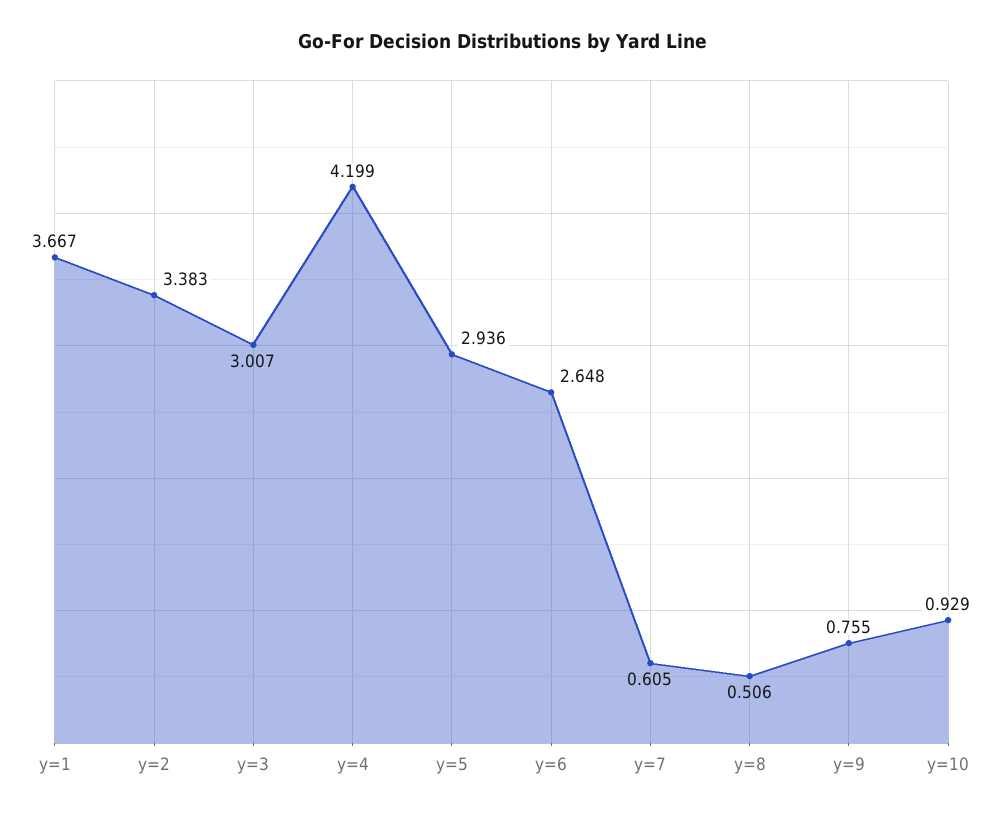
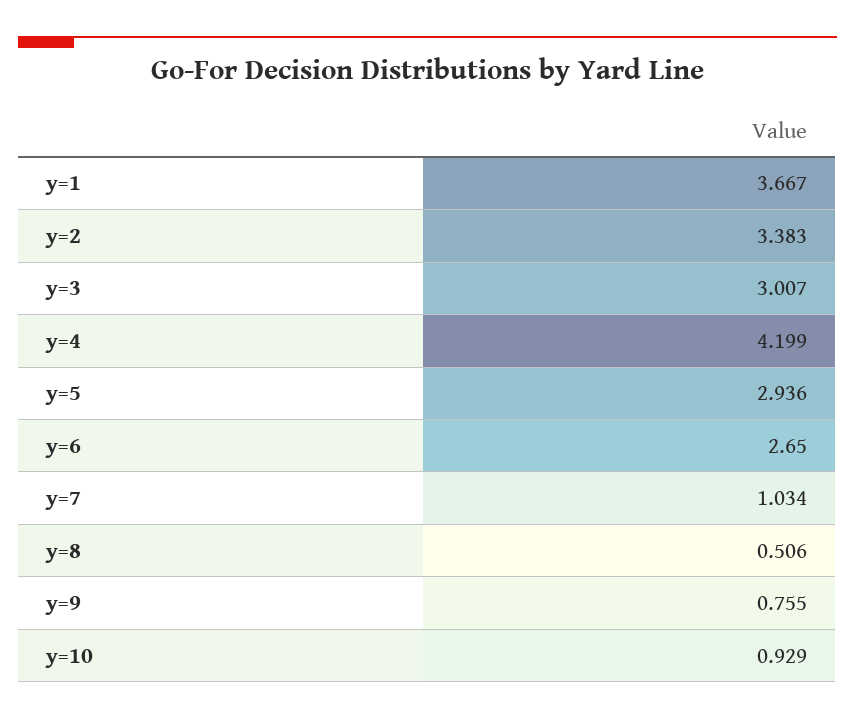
y=6: 2.648 -> 2.65
y=7: 0.605 -> 1.034

